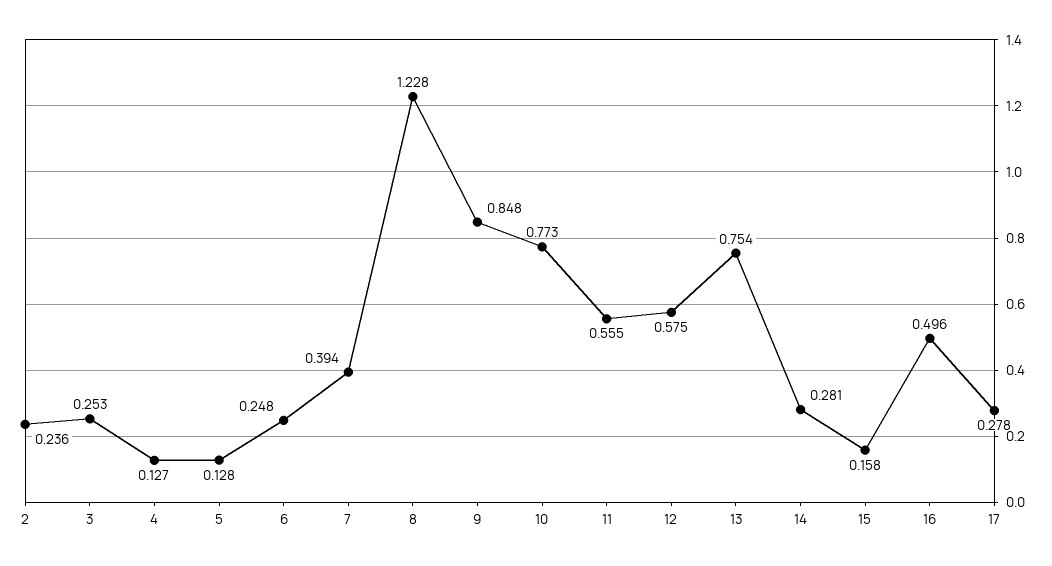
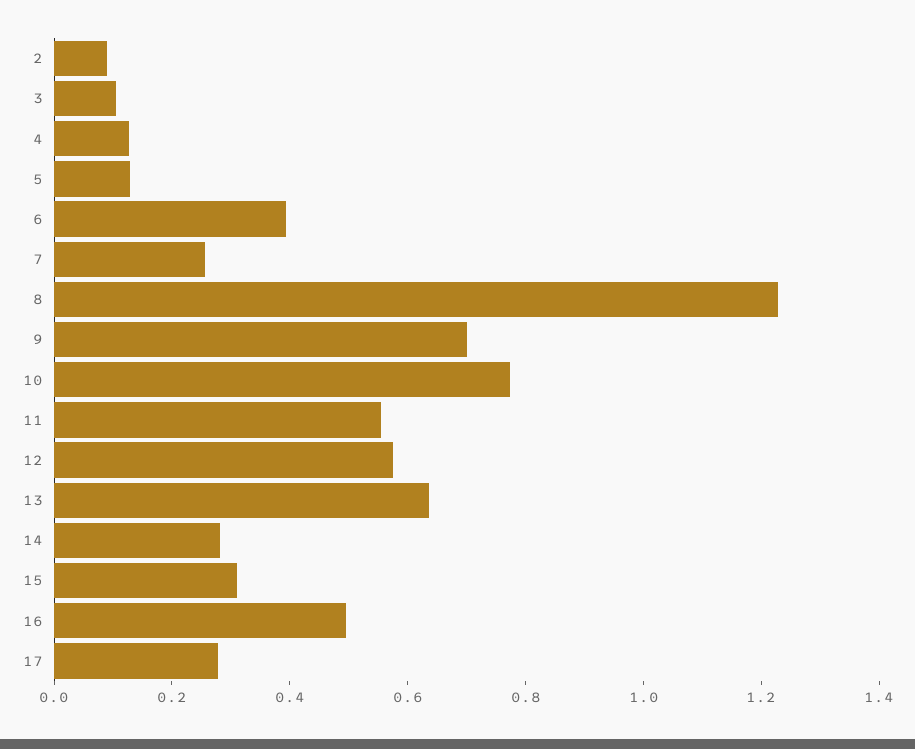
2: 0.236 -> 0.1
3: 0.253 -> 0.1
6: 0.248 -> 0.4
7: 0.394 -> 0.25
9: 0.848 -> 0.7
13: 0.754 -> 0.65
15: 0.158 -> 0.3

